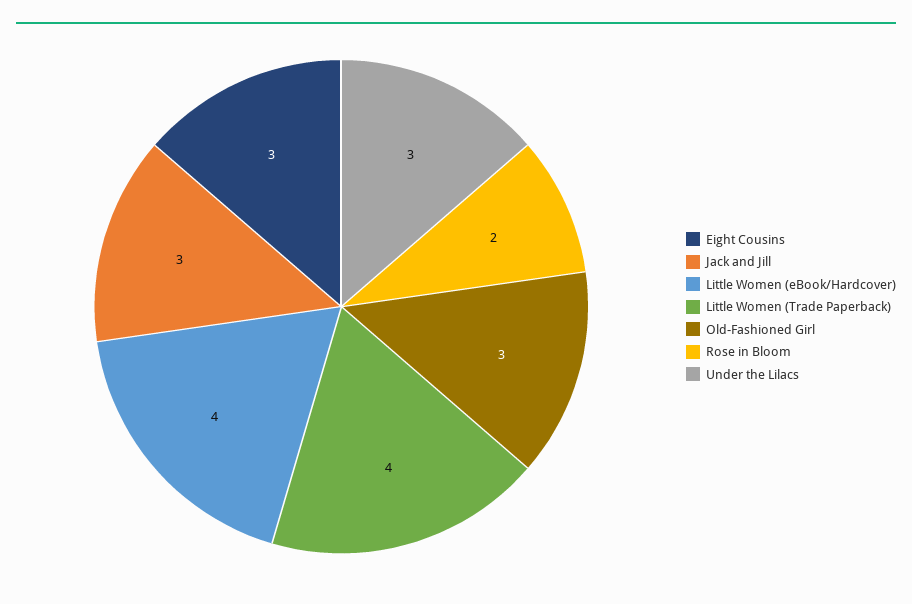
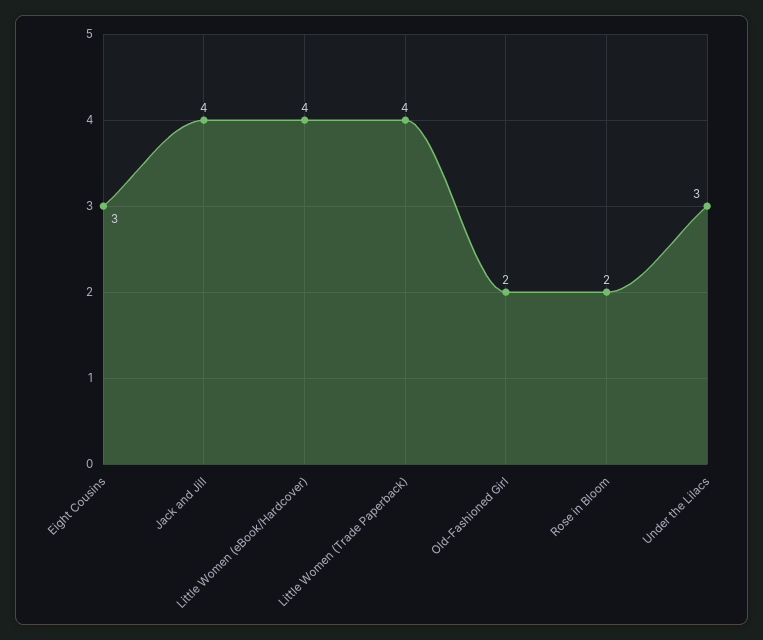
Jack and Jill: 3 -> 4
Old-Fashioned Girl: 3 -> 2

